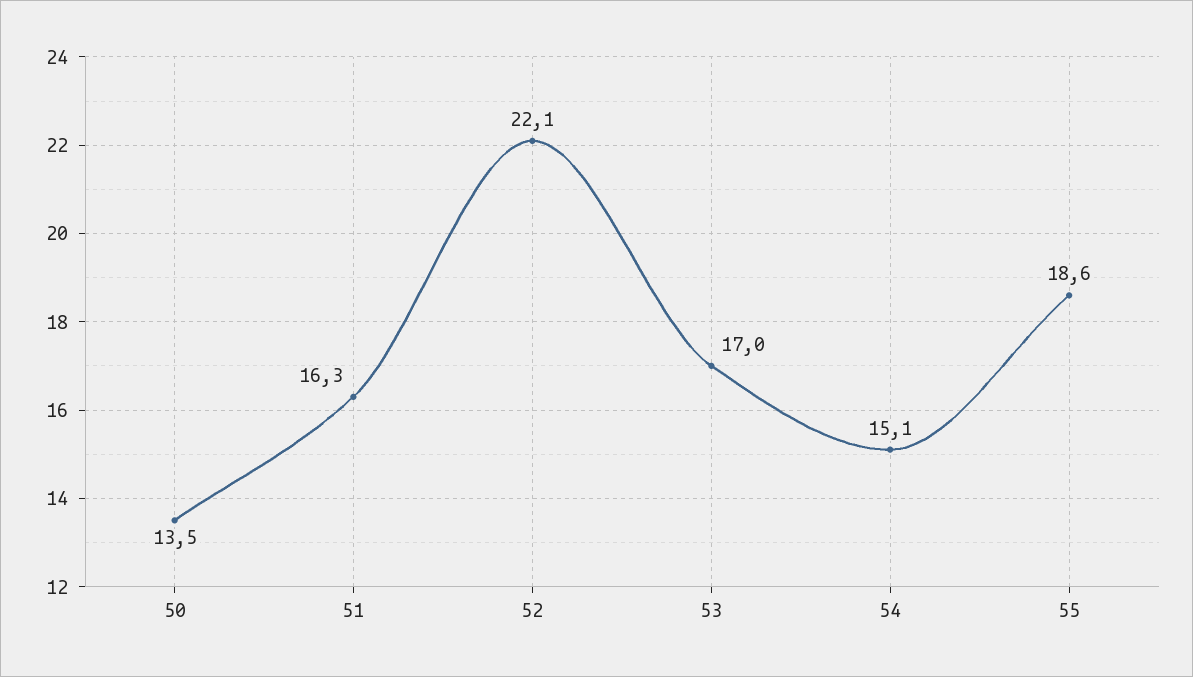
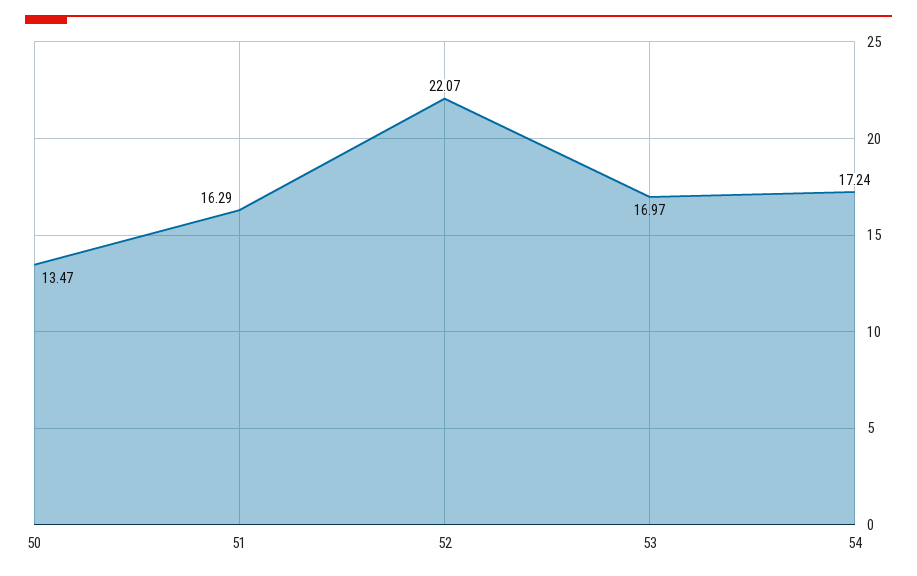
54: 15.1 -> 17.24
55: 18.6 -> none

